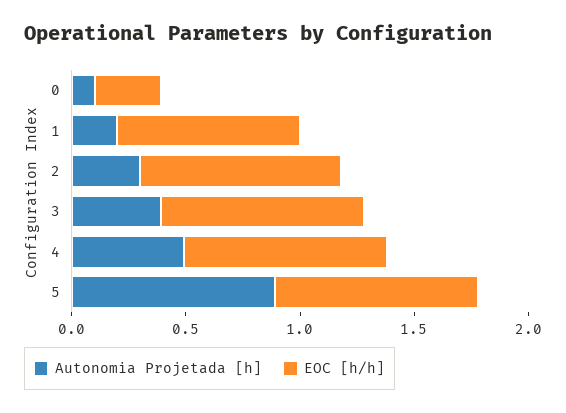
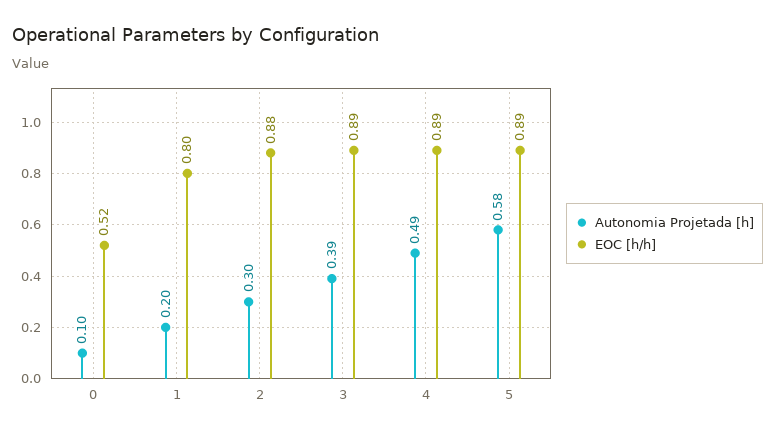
EOC [h/h], 0: 0.3 -> 0.52
Autonomia Projetada [h], 5: 0.9 -> 0.58

